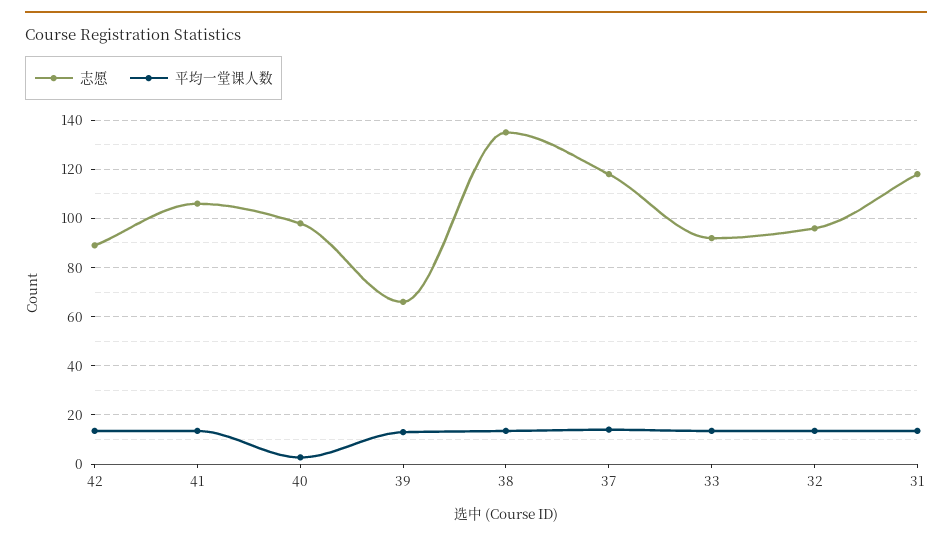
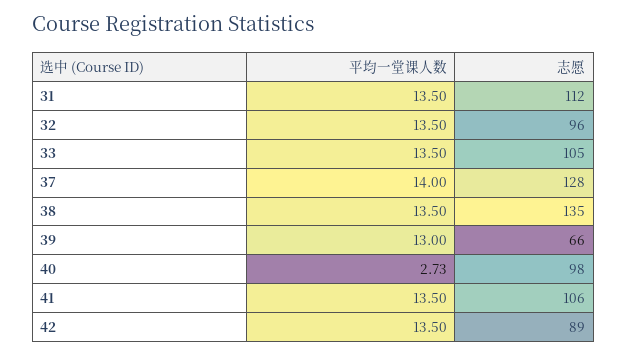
志愿, 37: 117.5 -> 128
志愿, 33: 92.5 -> 105
志愿, 31: 117.5 -> 112

